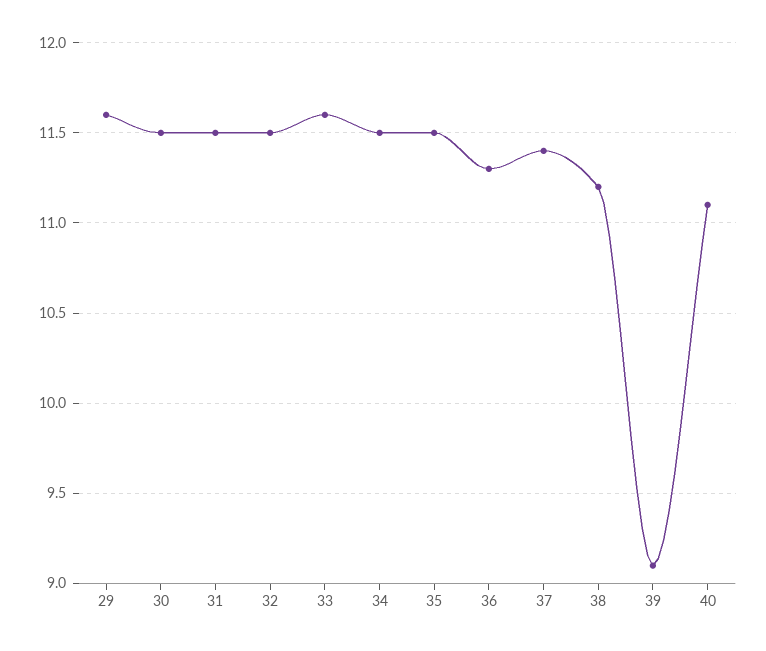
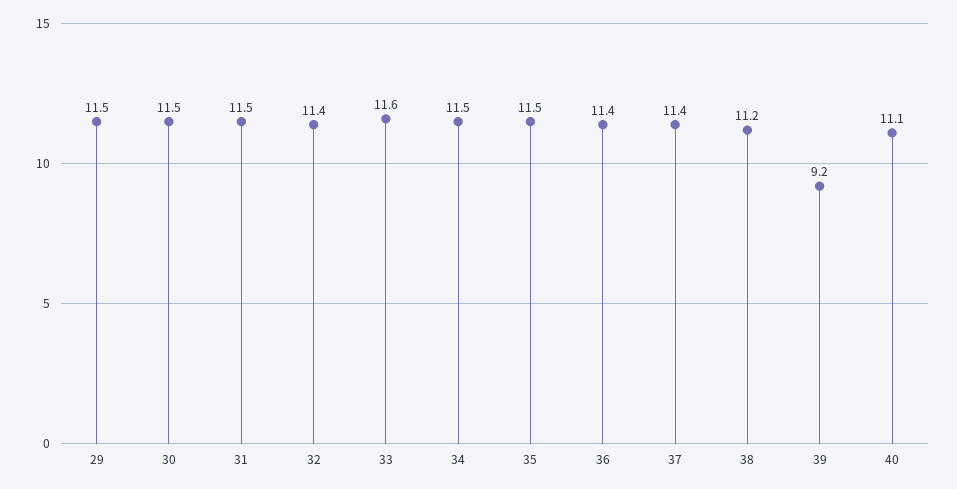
29: 11.6 -> 11.5
32: 11.5 -> 11.4
36: 11.3 -> 11.4
39: 9.1 -> 9.2

